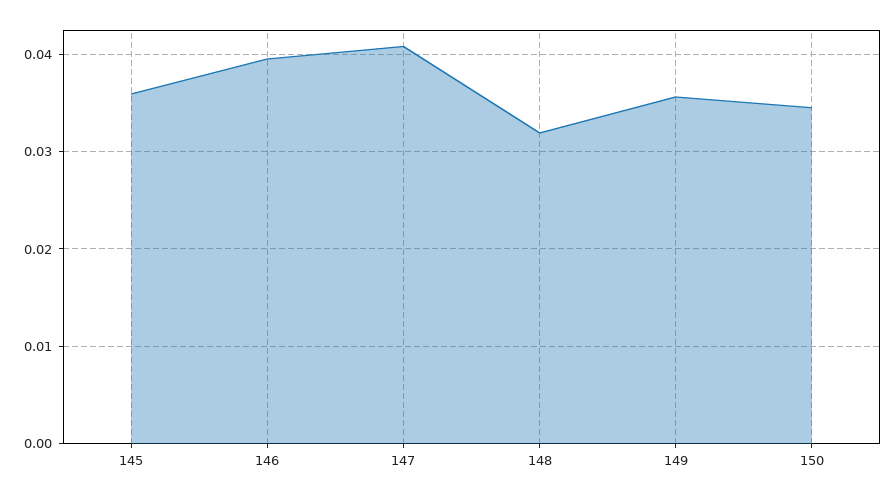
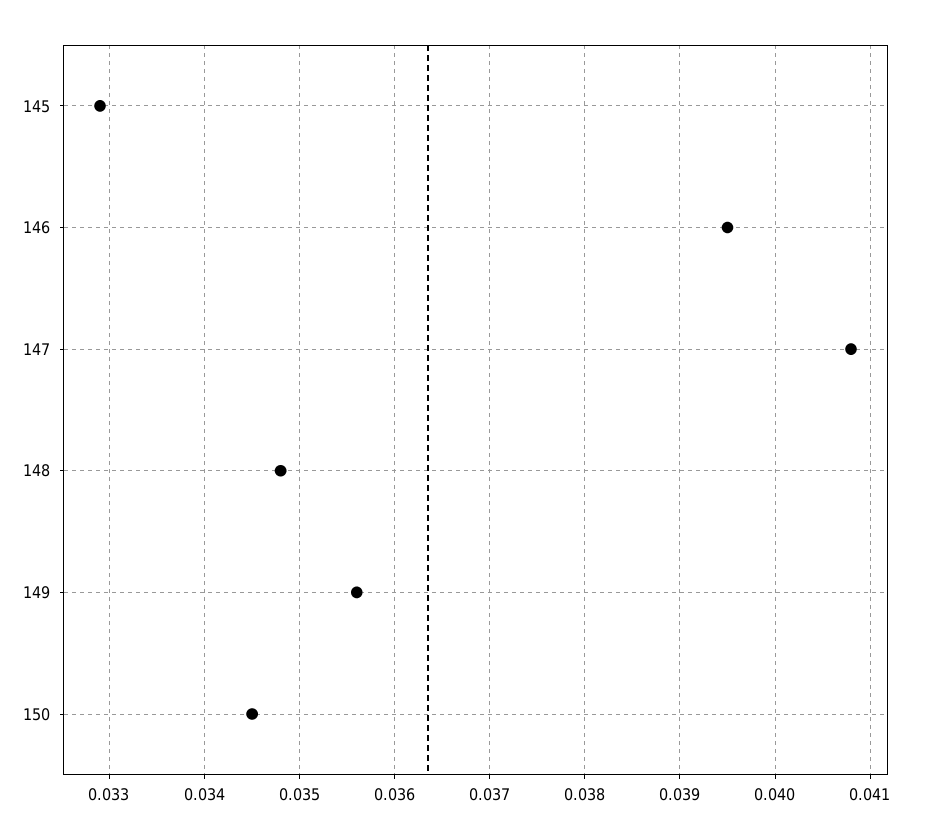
145: 0.036 -> 0.0329
148: 0.032 -> 0.0348

